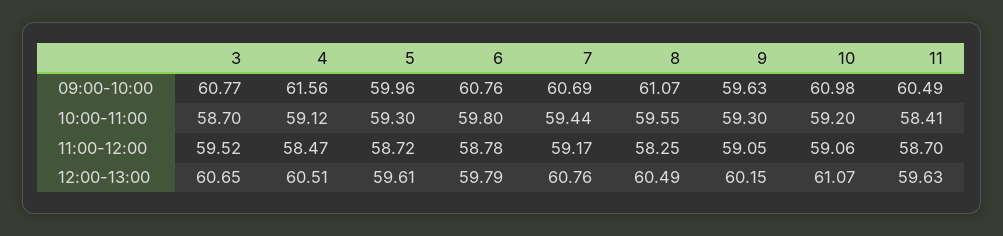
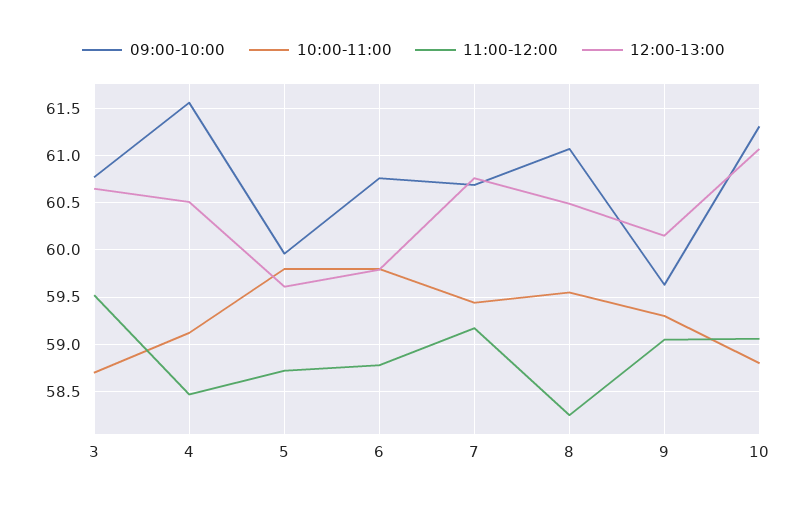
09:00-10:00, 10: 60.98 -> 61.3
09:00-10:00, 11: 60.49 -> none
10:00-11:00, 5: 59.3 -> 59.8
10:00-11:00, 10: 59.2 -> 58.8
10:00-11:00, 11: 58.41 -> none
11:00-12:00, 11: 58.7 -> none
12:00-13:00, 11: 59.63 -> none

